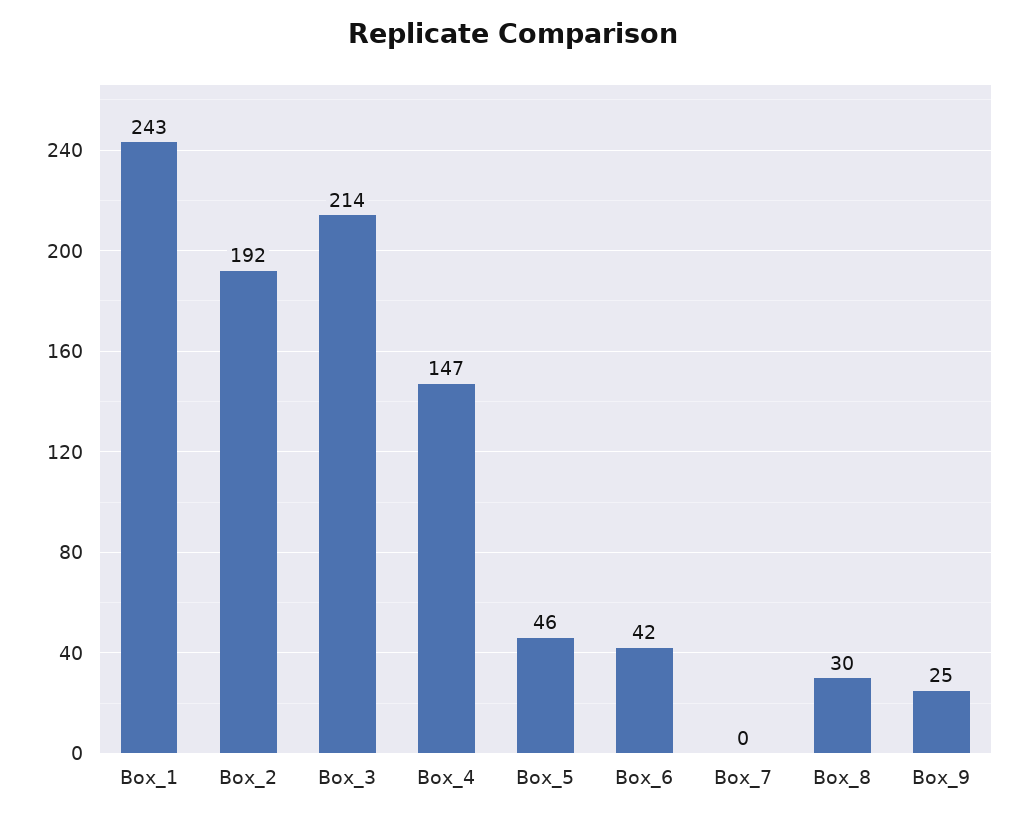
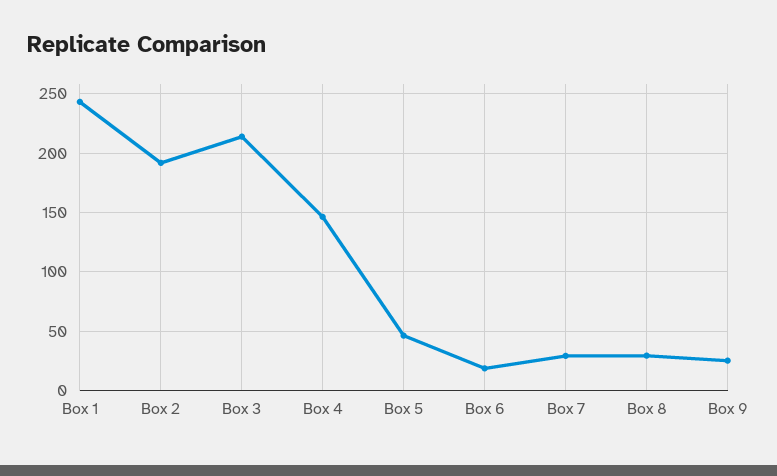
Box_6: 42 -> 20
Box_7: 0 -> 30

